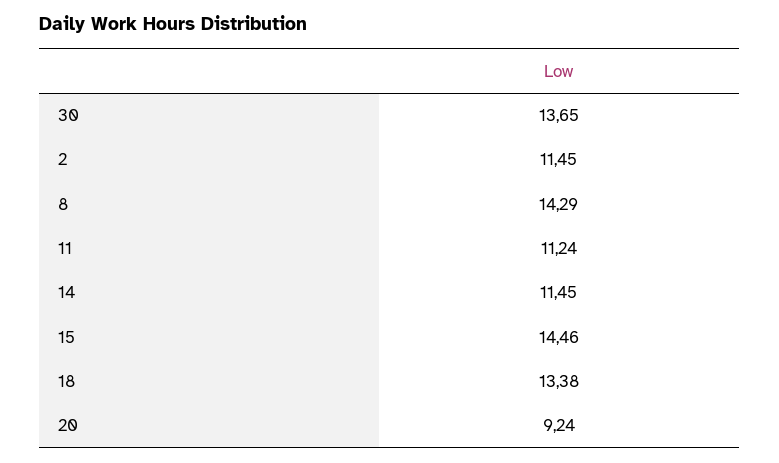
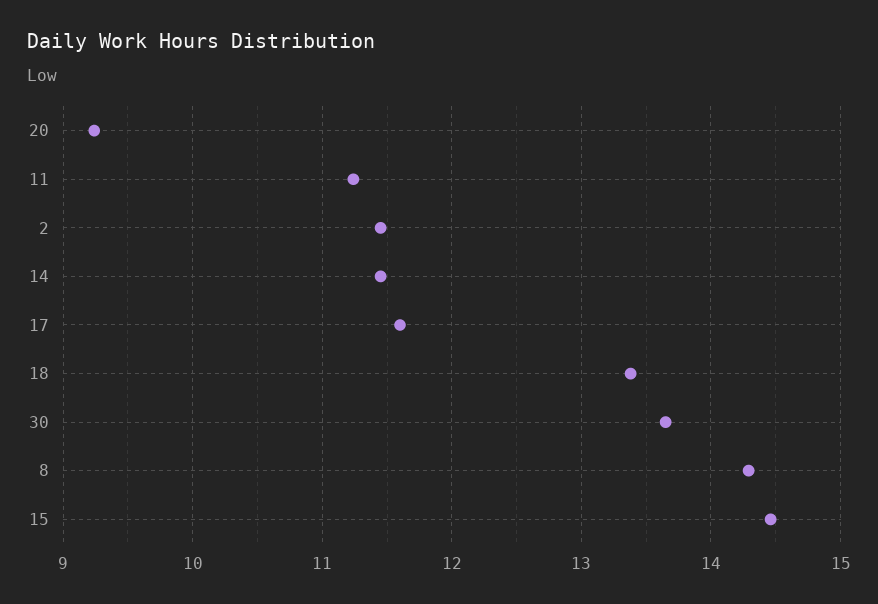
17: none -> 11.6

